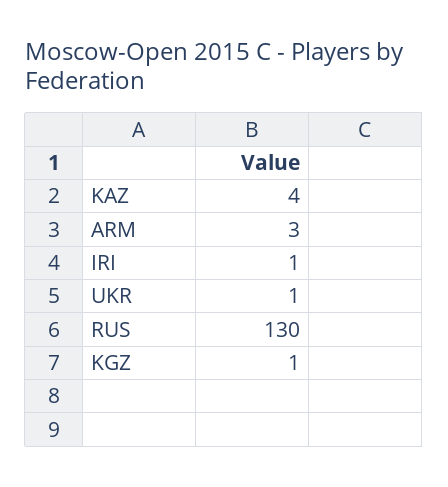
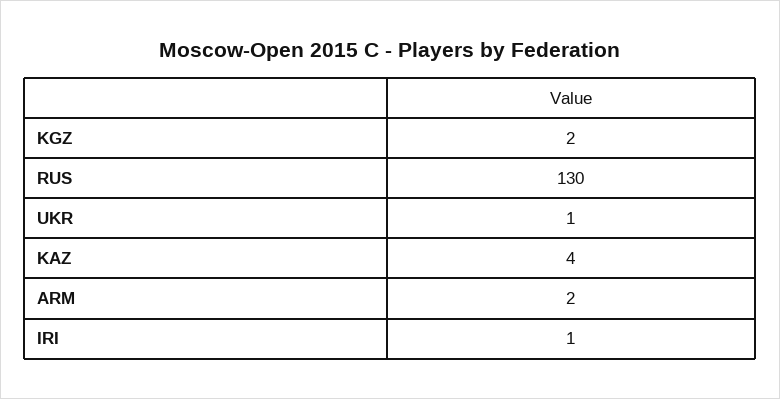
ARM: 3 -> 2
KGZ: 1 -> 2

